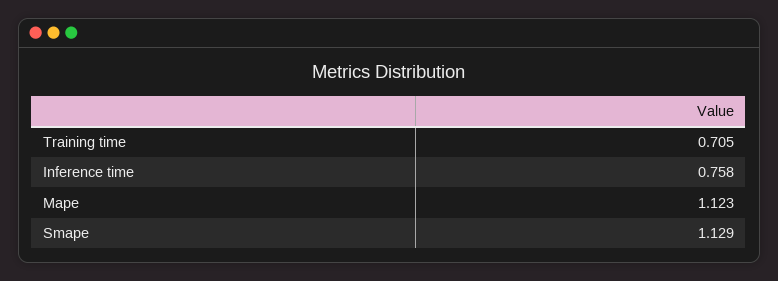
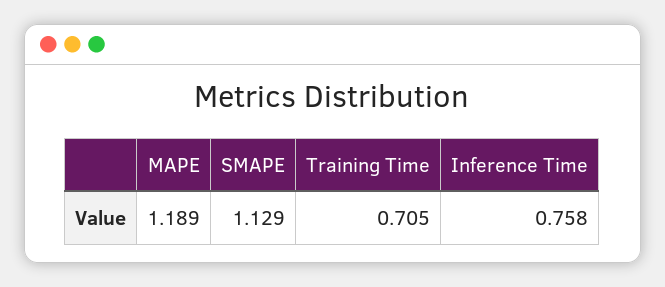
Mape: 1.123 -> 1.189

